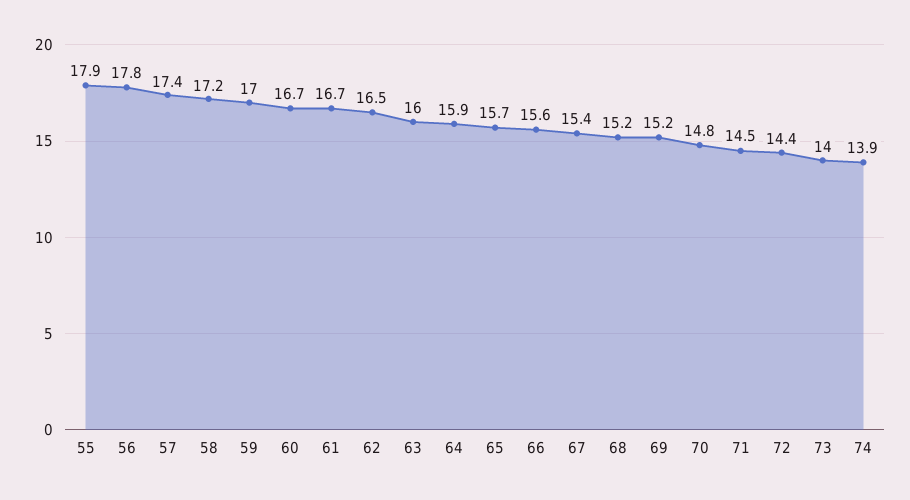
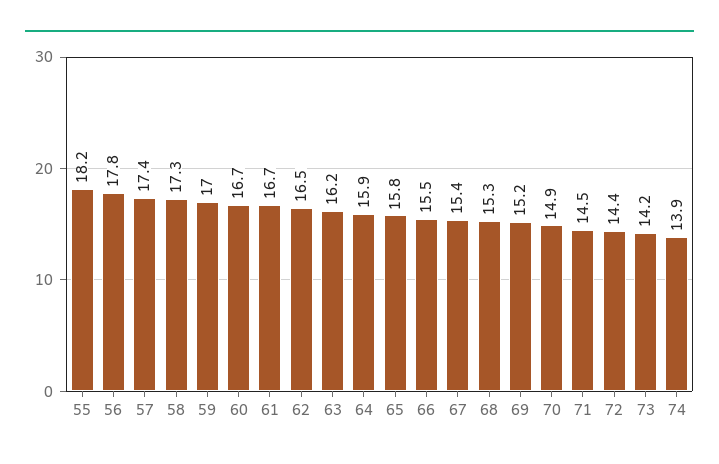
55: 17.9 -> 18.2
58: 17.2 -> 17.3
63: 16 -> 16.2
65: 15.7 -> 15.8
66: 15.6 -> 15.5
68: 15.2 -> 15.3
70: 14.8 -> 14.9
73: 14 -> 14.2

